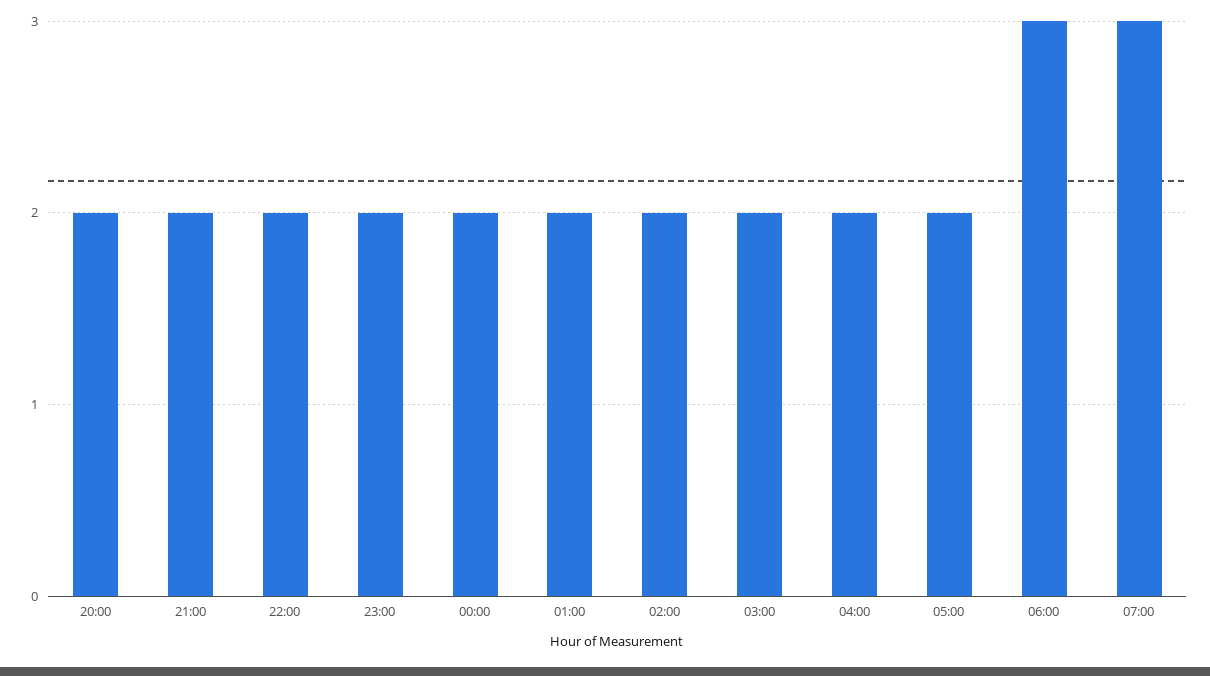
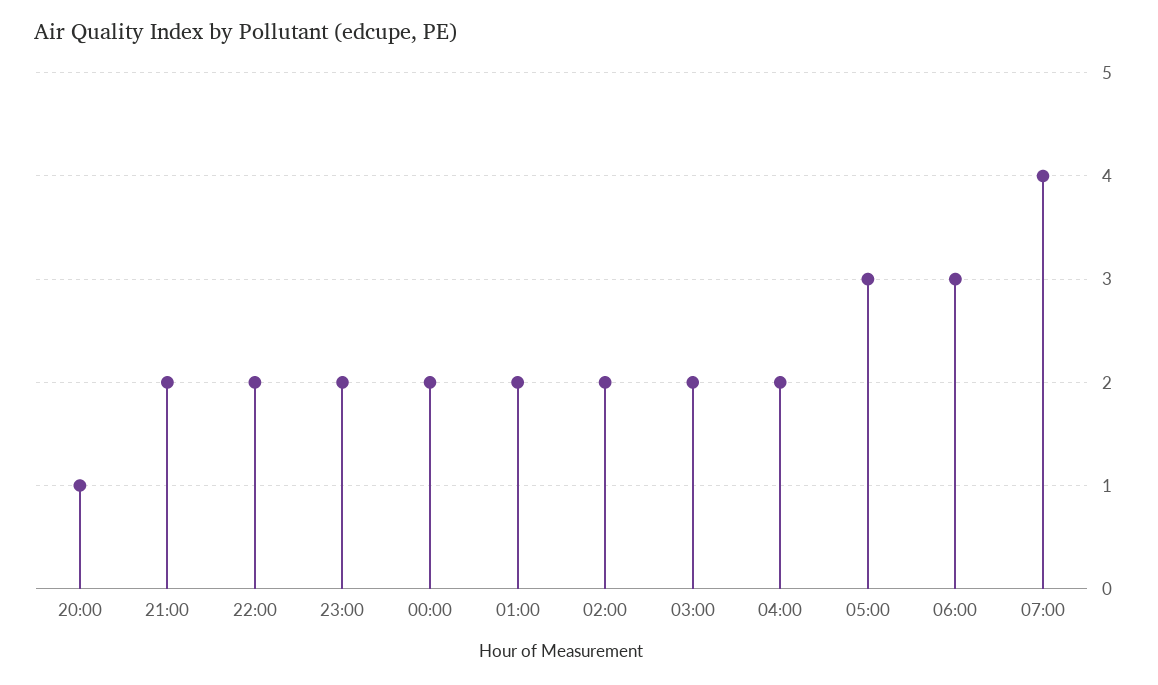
20:00: 2 -> 1
05:00: 2 -> 3
07:00: 3 -> 4

